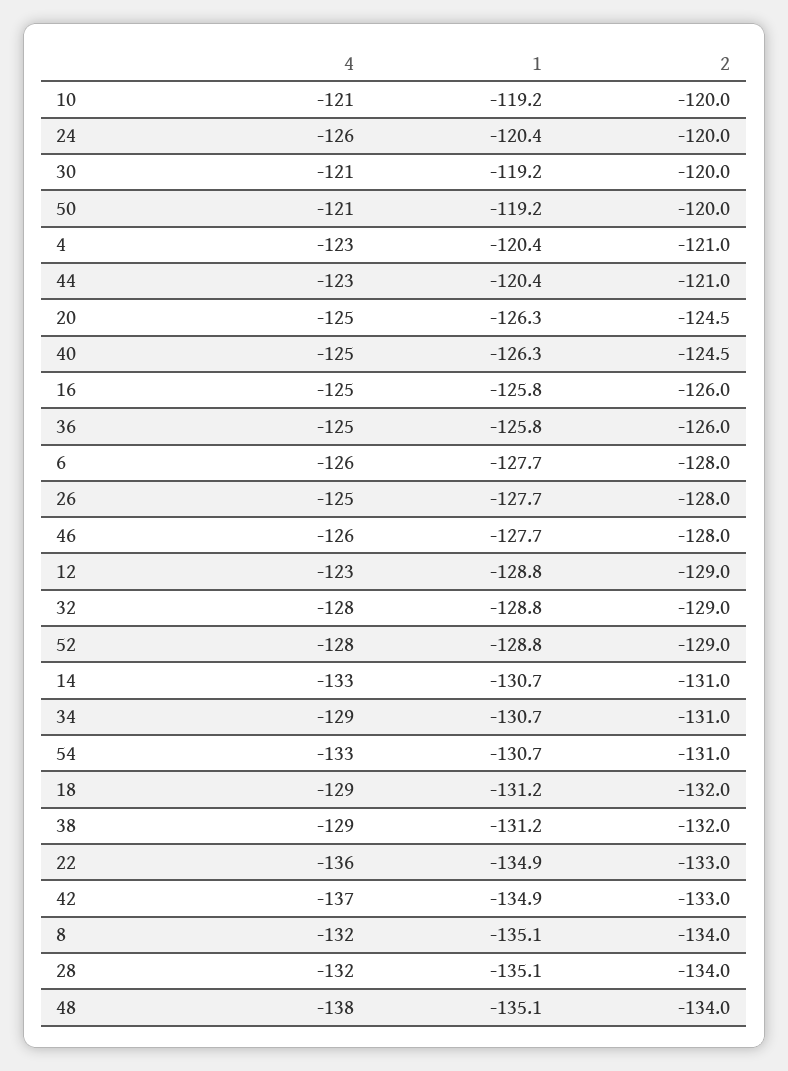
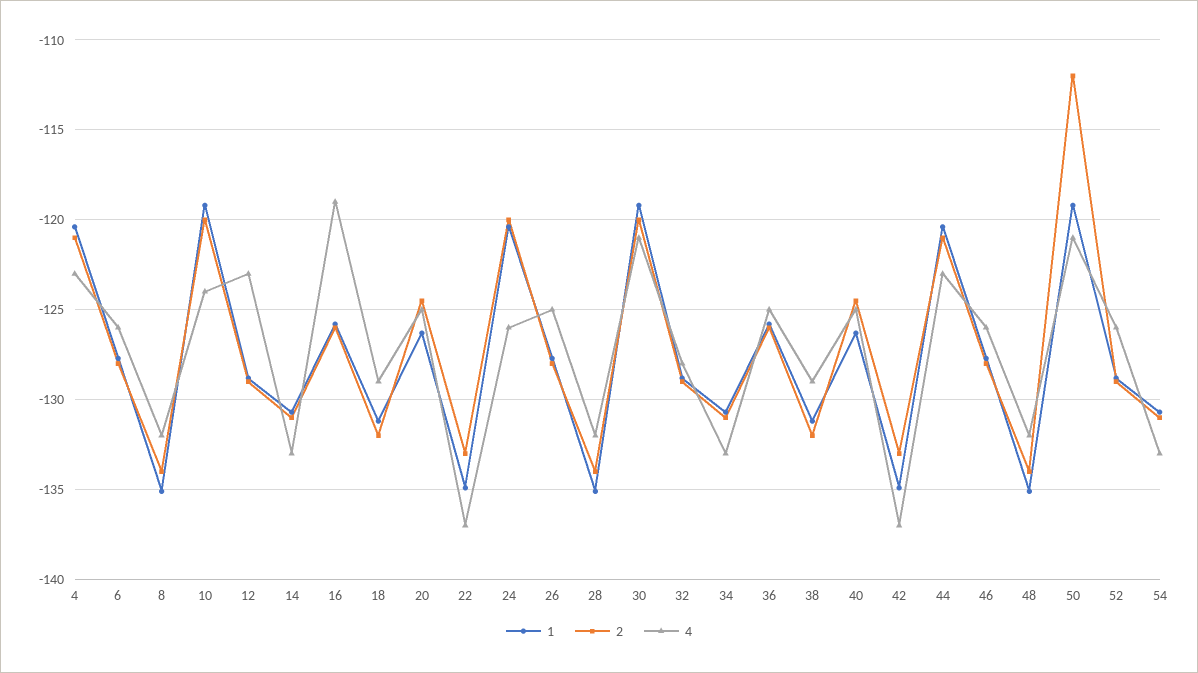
4, 10: -121 -> -124
2, 50: -120 -> -112
4, 16: -125 -> -119
4, 52: -128 -> -126
4, 34: -129 -> -133
4, 22: -136 -> -137
4, 48: -138 -> -132

